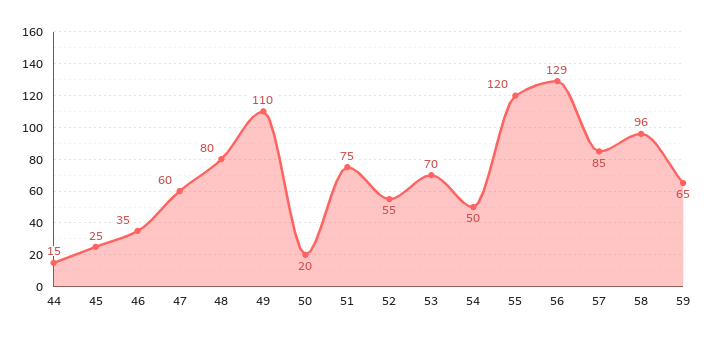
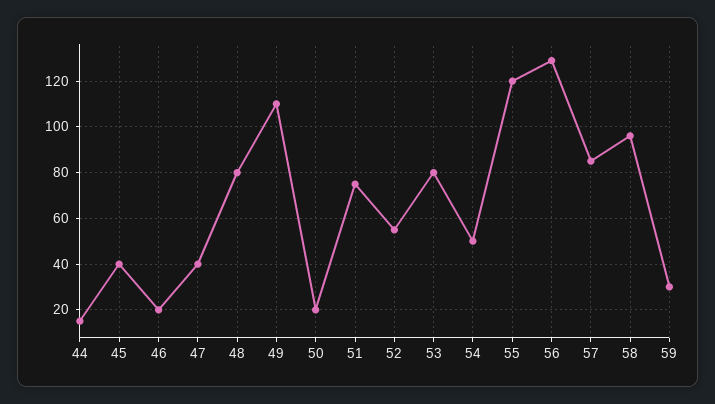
45: 25 -> 40
46: 35 -> 20
47: 60 -> 40
53: 70 -> 80
59: 65 -> 30

